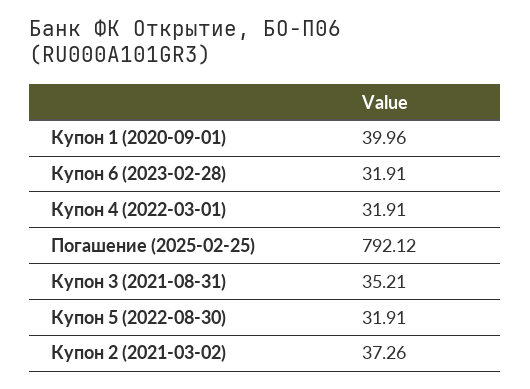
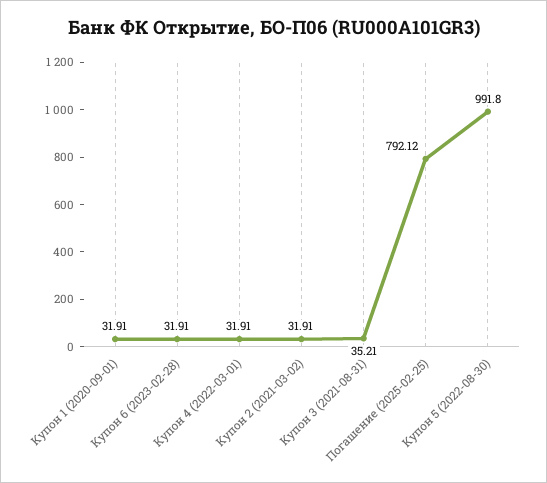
Купон 1 (2020-09-01): 39.96 -> 31.91
Купон 5 (2022-08-30): 31.91 -> 991.8
Купон 2 (2021-03-02): 37.26 -> 31.91

